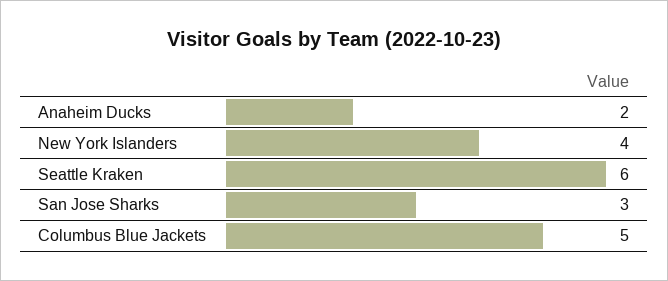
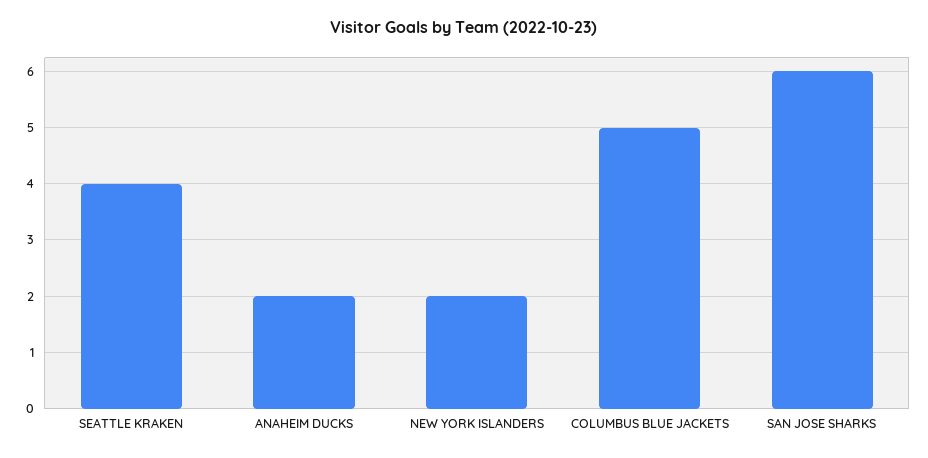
New York Islanders: 4 -> 2
Seattle Kraken: 6 -> 4
San Jose Sharks: 3 -> 6

